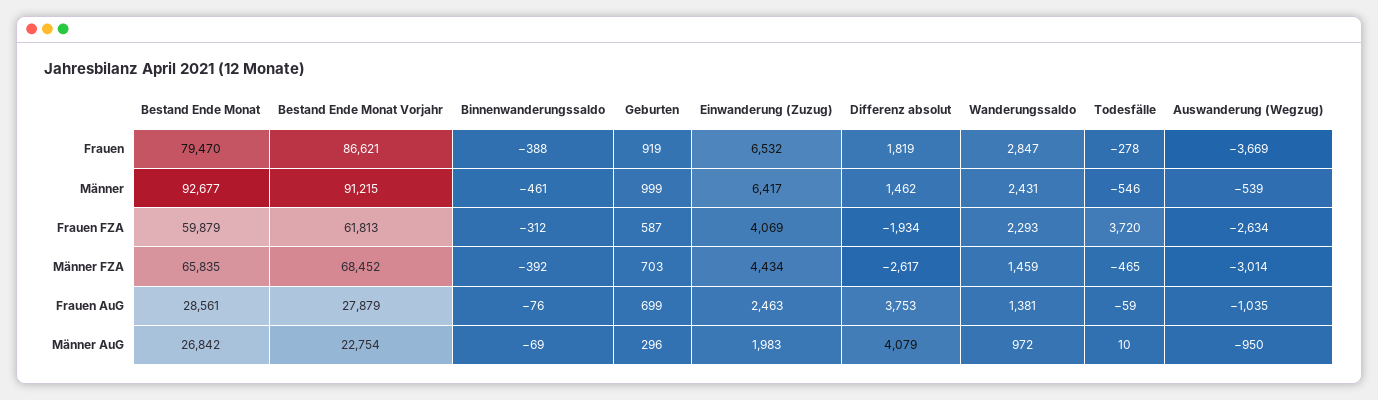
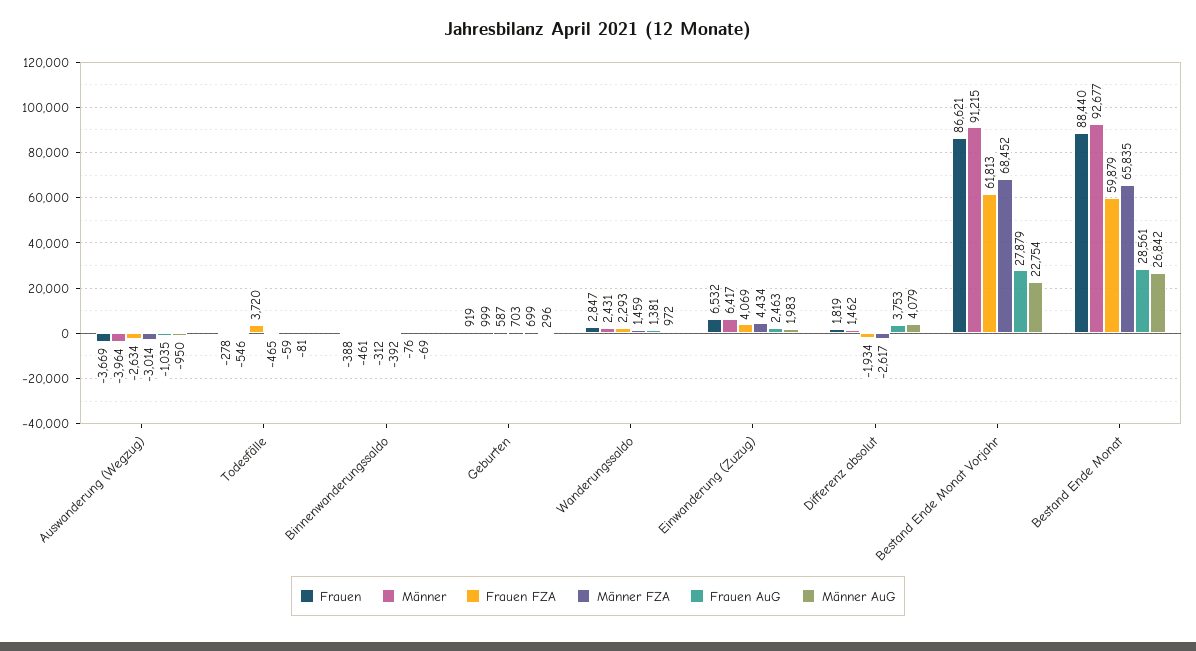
Frauen, Bestand Ende Monat: 79470 -> 88440
Männer, Auswanderung (Wegzug): -539 -> -3964
Männer AuG, Todesfälle: 10 -> -81

